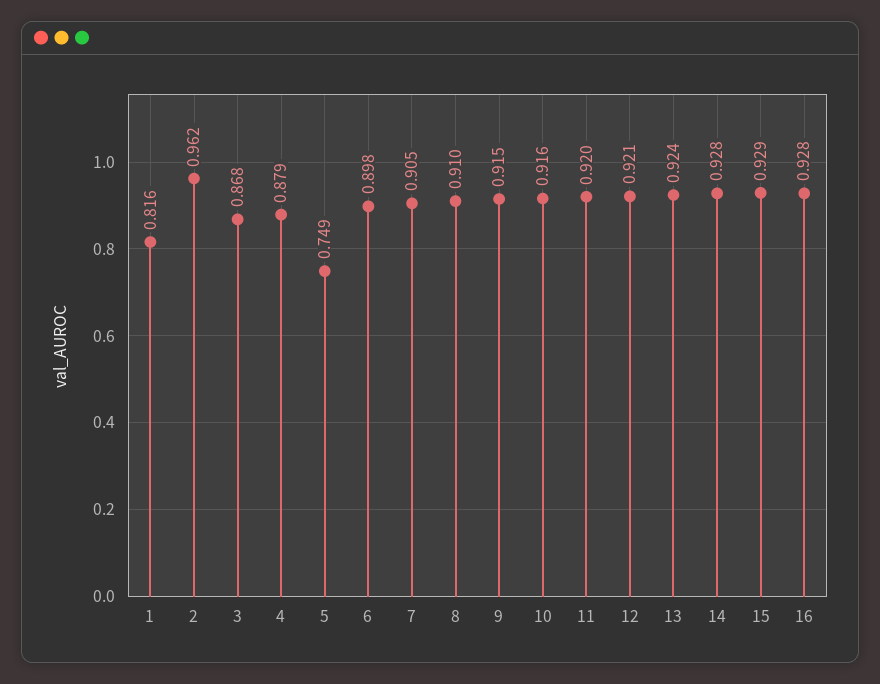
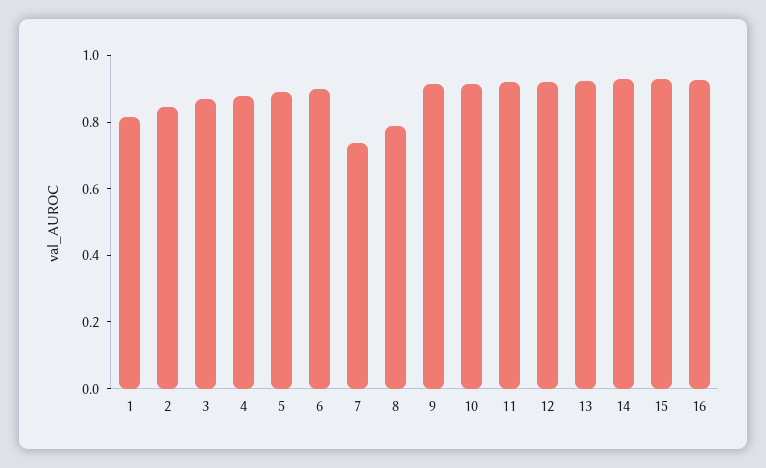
2: 0.962 -> 0.85
5: 0.749 -> 0.9
7: 0.905 -> 0.75
8: 0.91 -> 0.8

